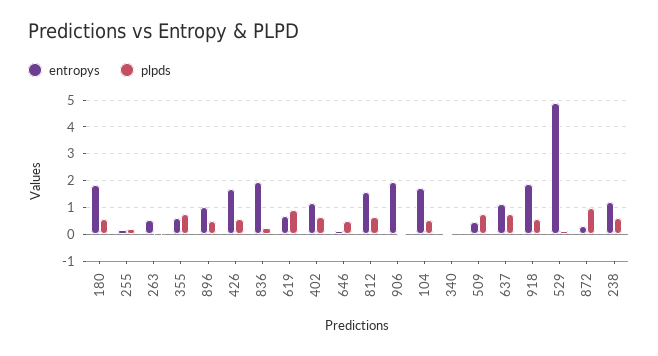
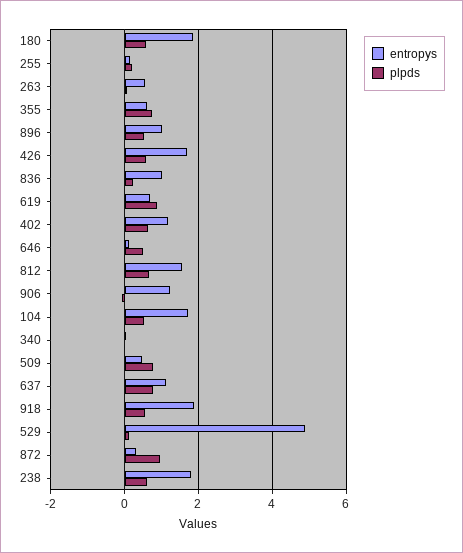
entropys, 836: 2 -> 1
entropys, 906: 2 -> 1.2
entropys, 238: 1.25 -> 1.8

